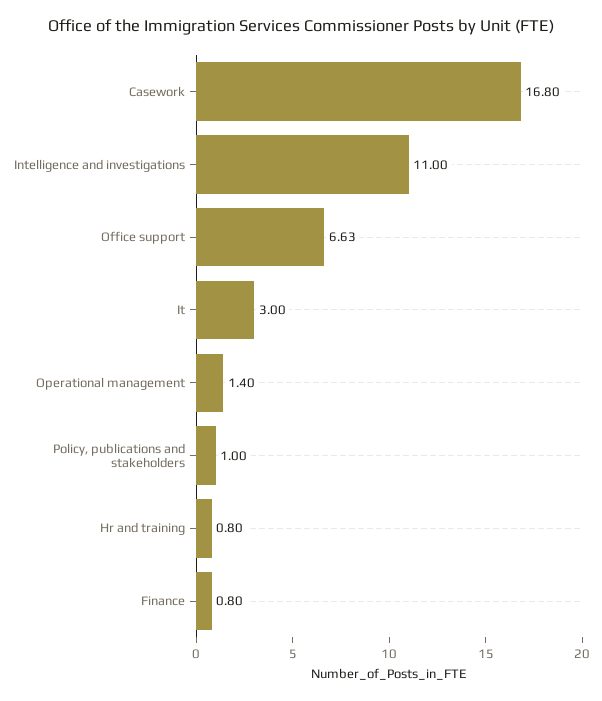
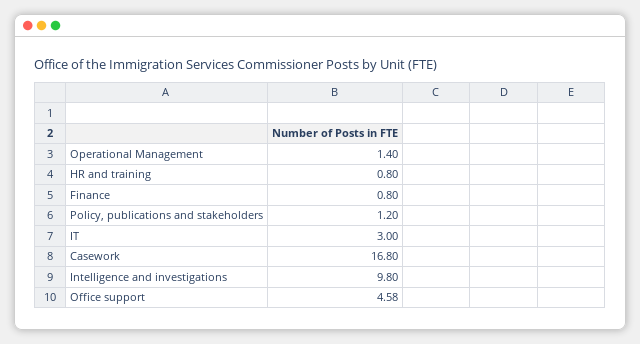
Intelligence and investigations: 11 -> 9.8
Office support: 6.63 -> 4.58
Policy, publications and stakeholders: 1 -> 1.2

